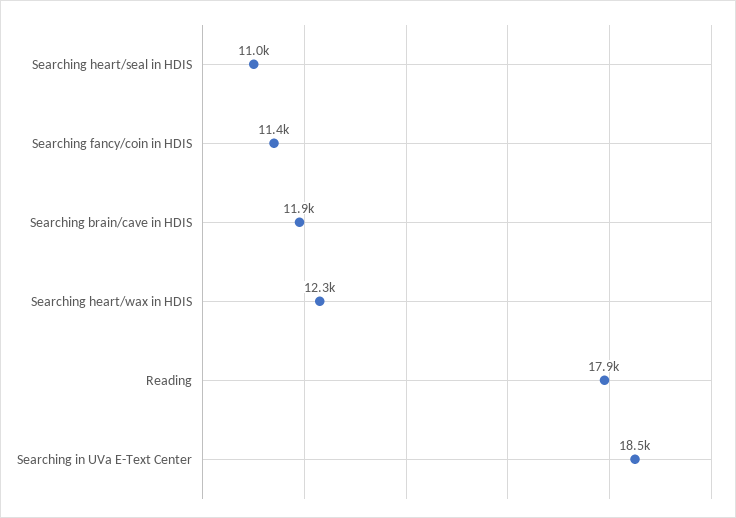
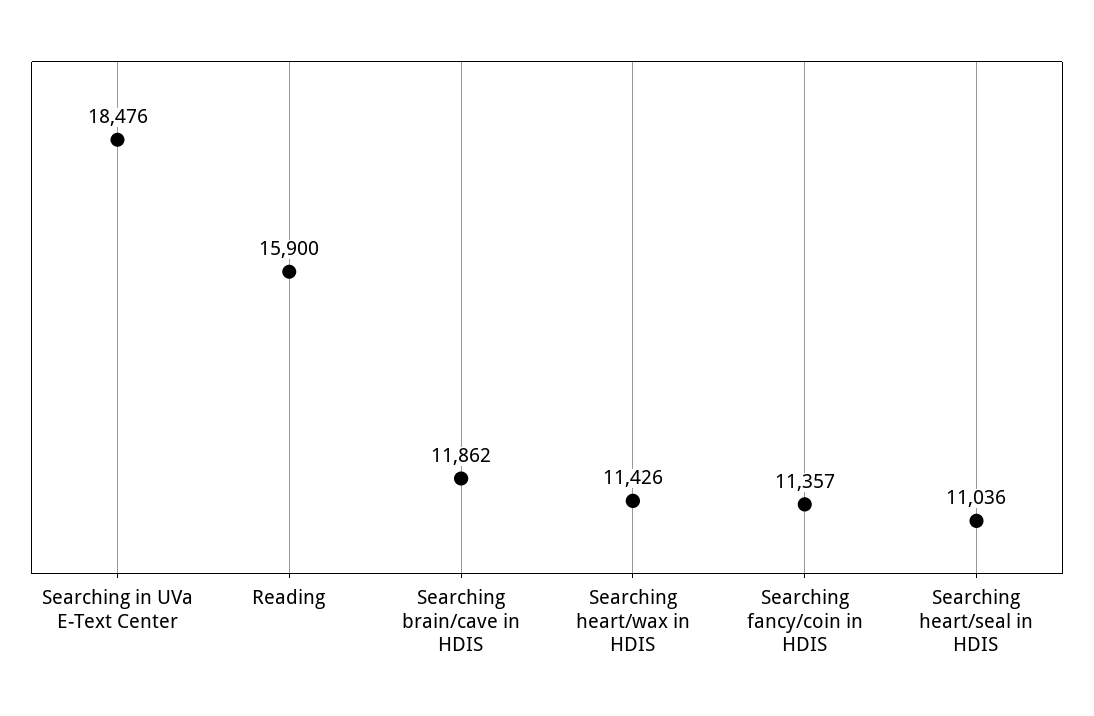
Searching heart/wax in HDIS: 12300 -> 11426
Reading: 17900 -> 15900

